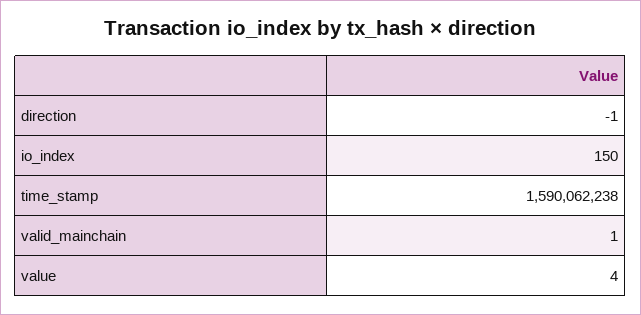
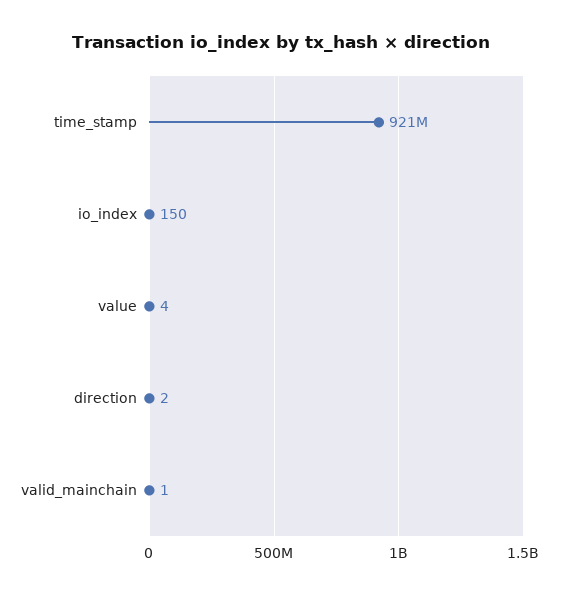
direction: -1 -> 2
time_stamp: 1590062238 -> 921000000

